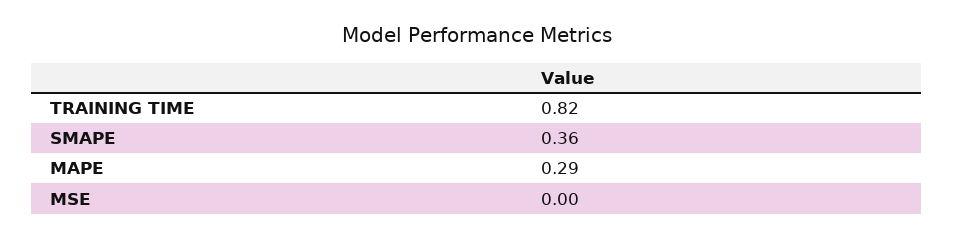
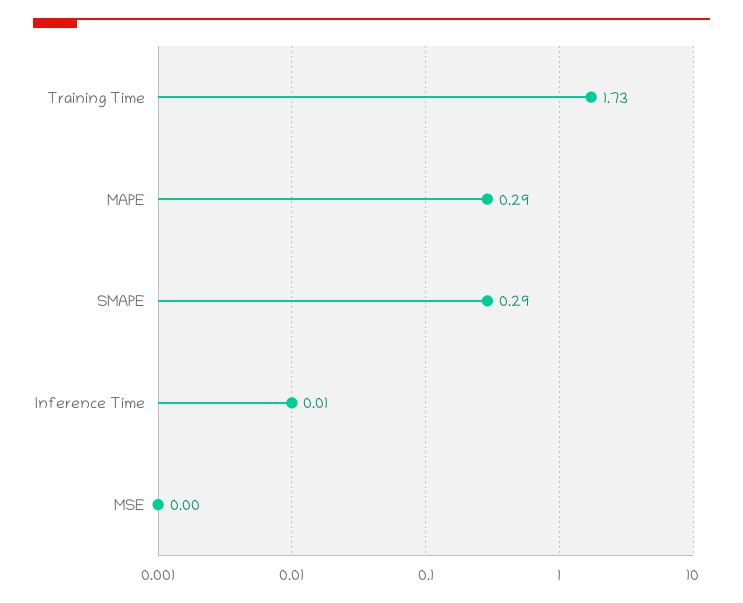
TRAINING TIME: 0.82 -> 1.73
SMAPE: 0.36 -> 0.29
Inference Time: none -> 0.01

